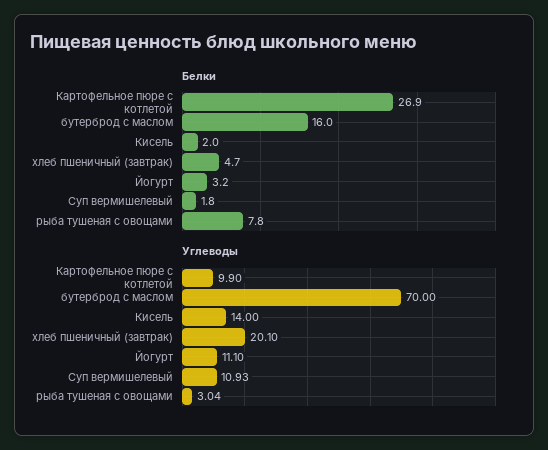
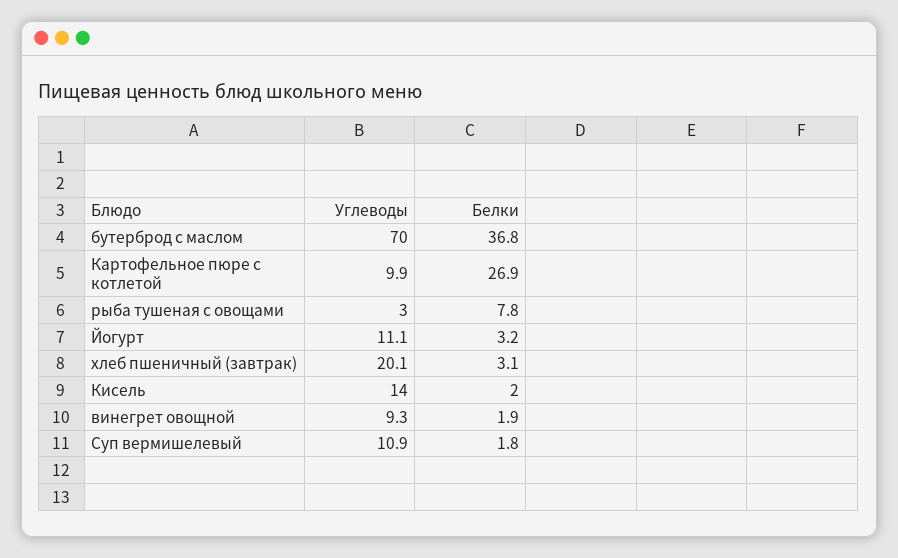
Белки, бутерброд с маслом: 16 -> 36.8
Белки, хлеб пшеничный (завтрак): 4.7 -> 3.1
Углеводы, винегрет овощной: none -> 9.3
Белки, винегрет овощной: none -> 1.9

